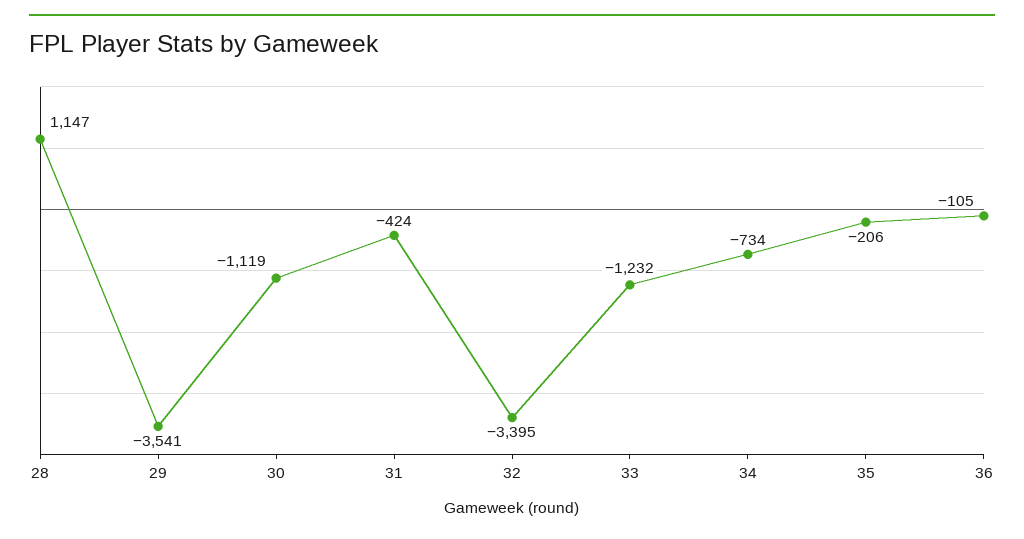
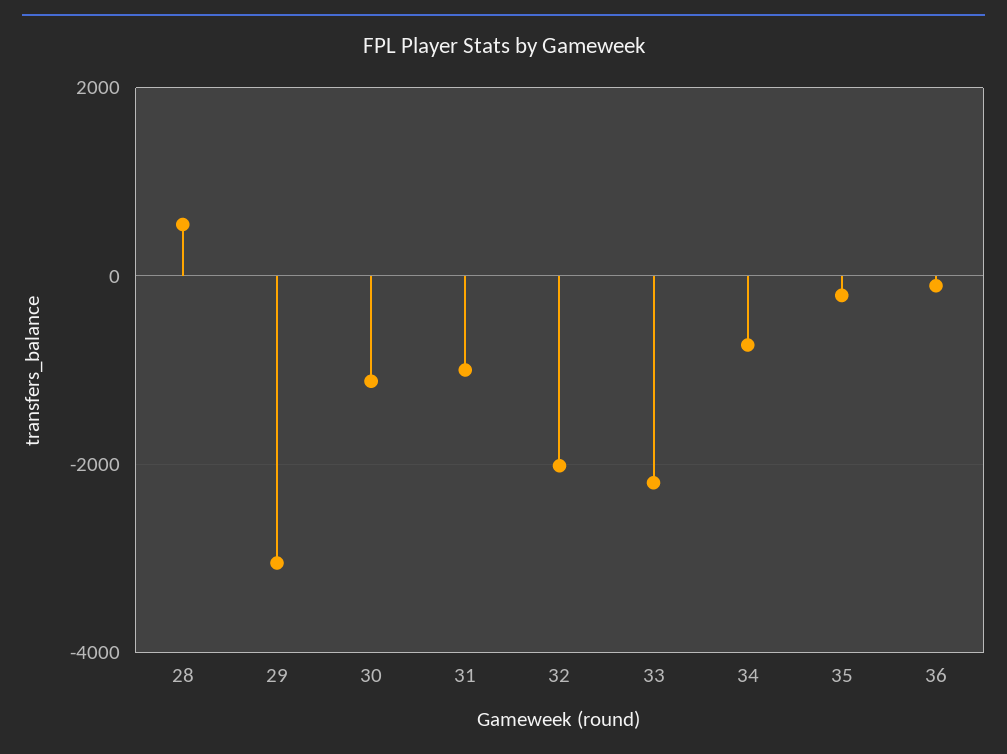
28: 1147 -> 600
29: -3541 -> -3000
31: -424 -> -1000
32: -3395 -> -2000
33: -1232 -> -2200

